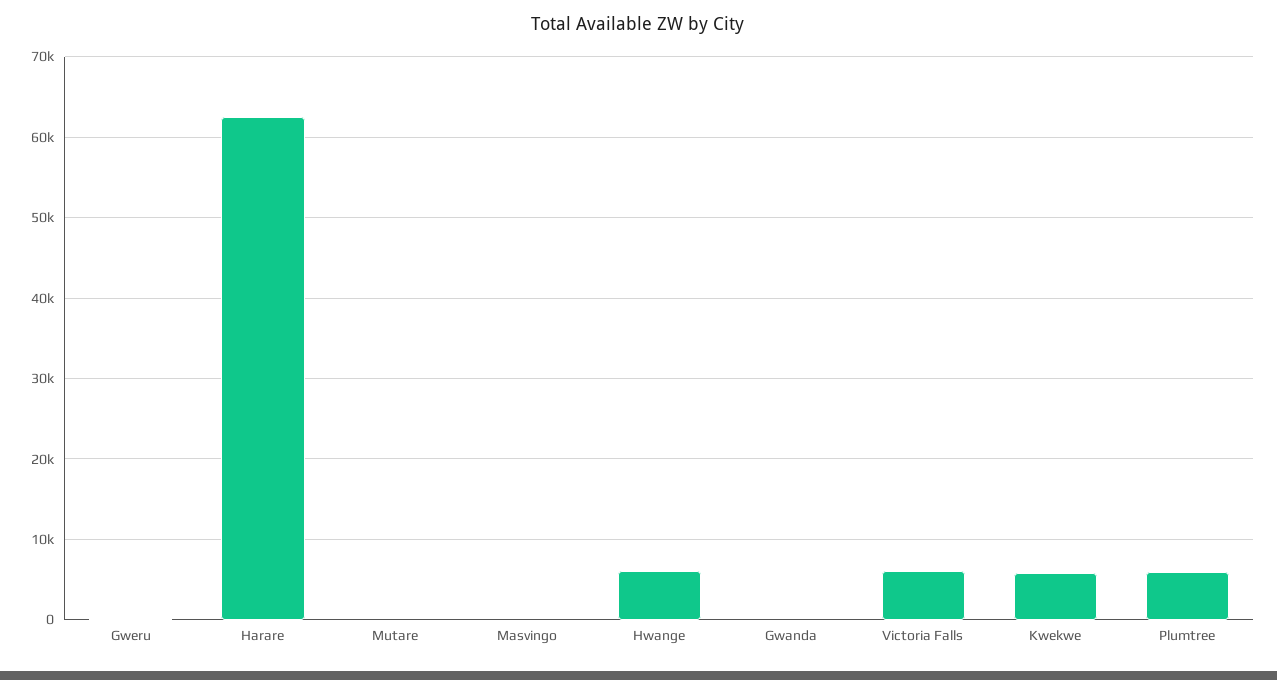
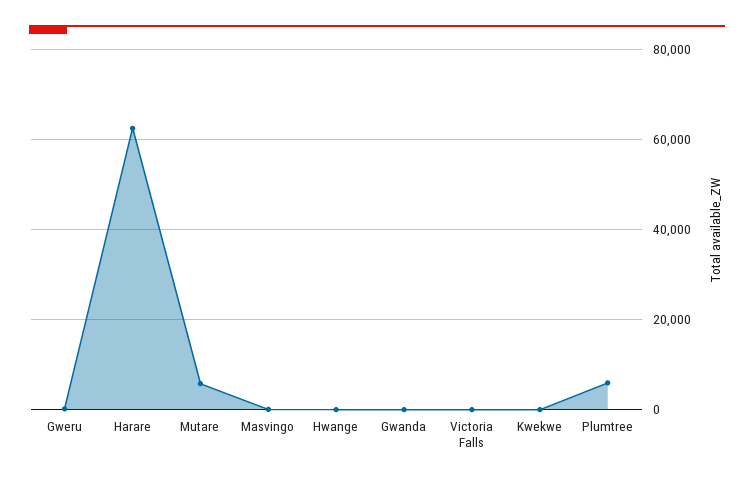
Mutare: 0 -> 6000
Hwange: 6000 -> 0
Victoria Falls: 6000 -> 0
Kwekwe: 6000 -> 0

